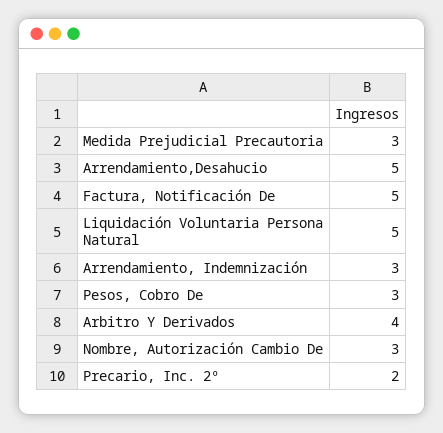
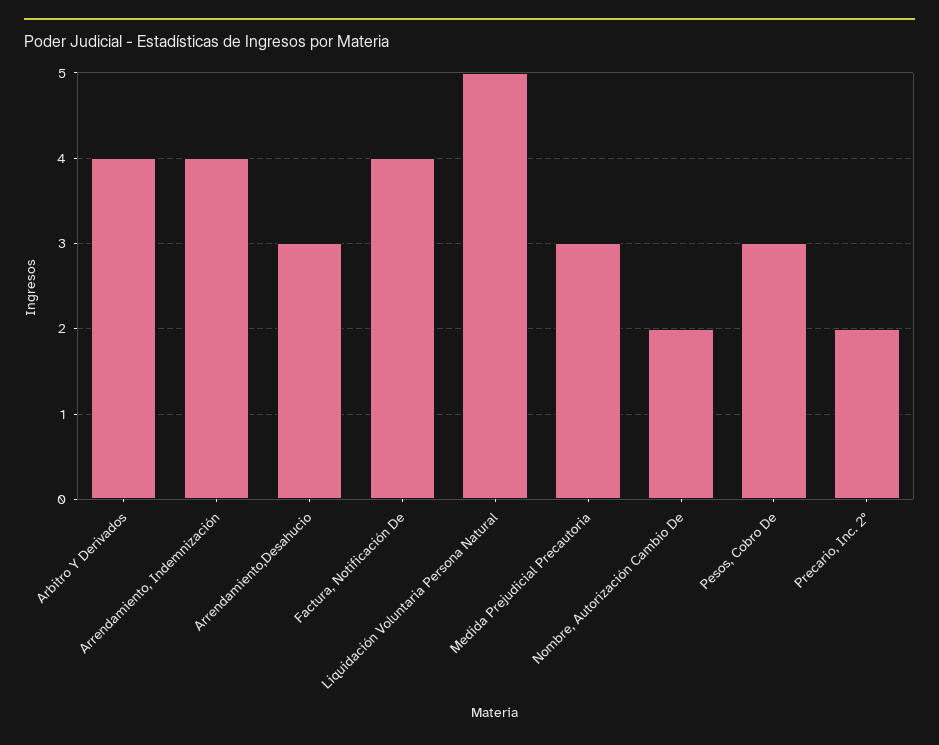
Arrendamiento,Desahucio: 5 -> 3
Factura, Notificación De: 5 -> 4
Arrendamiento, Indemnización: 3 -> 4
Nombre, Autorización Cambio De: 3 -> 2

